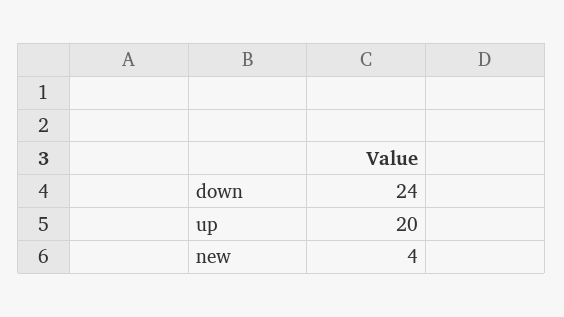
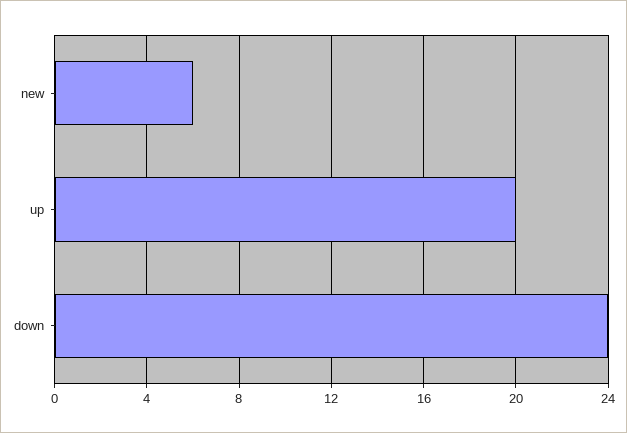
new: 4 -> 6

